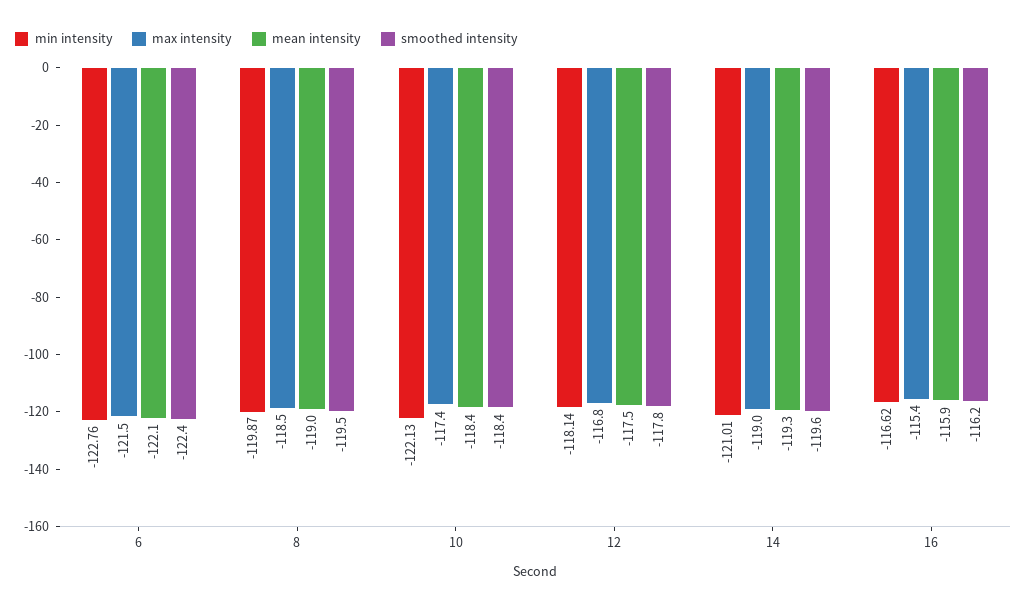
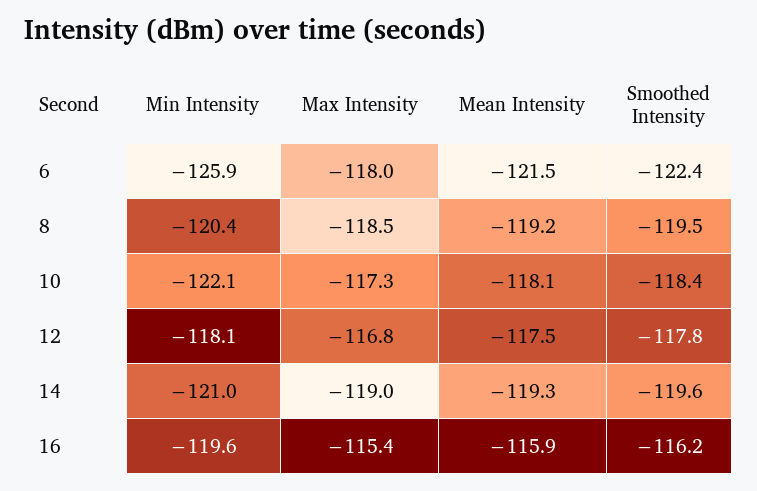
min intensity, 6: -122.76 -> -125.9
max intensity, 6: -121.5 -> -118
mean intensity, 6: -122.1 -> -121.5
min intensity, 8: -119.87 -> -120.4
mean intensity, 8: -119 -> -119.2
max intensity, 10: -117.4 -> -117.3
mean intensity, 10: -118.4 -> -118.1
min intensity, 16: -116.62 -> -119.6

